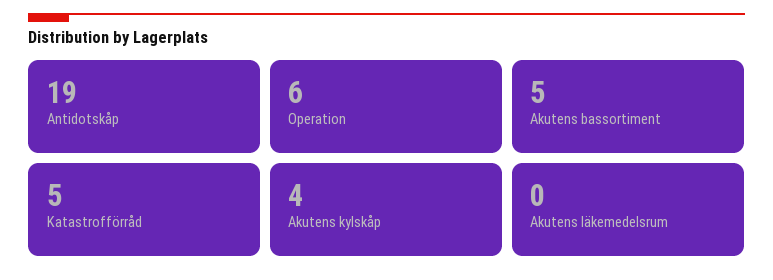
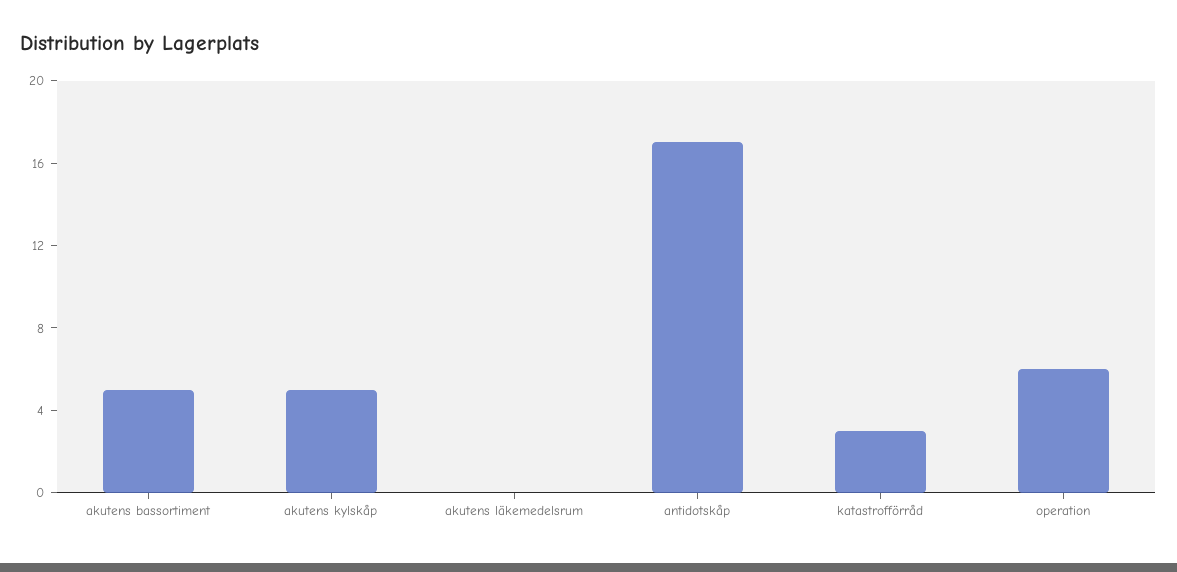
Antidotskåp: 19 -> 17
Katastrofförråd: 5 -> 3
Akutens kylskåp: 4 -> 5

